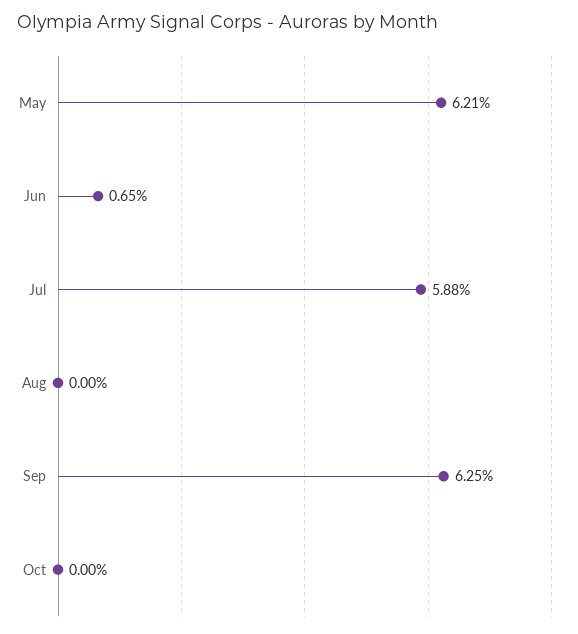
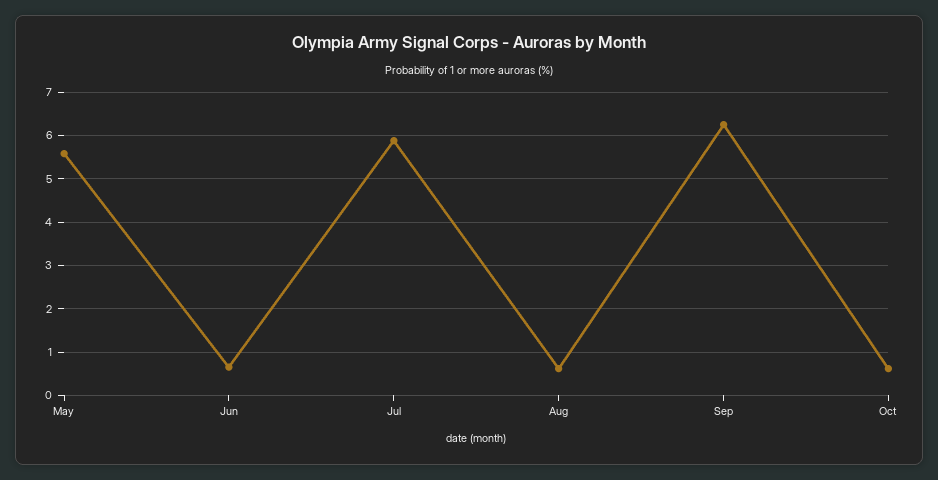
May: 6.21 -> 5.6
Aug: 0 -> 0.6
Oct: 0 -> 0.6

